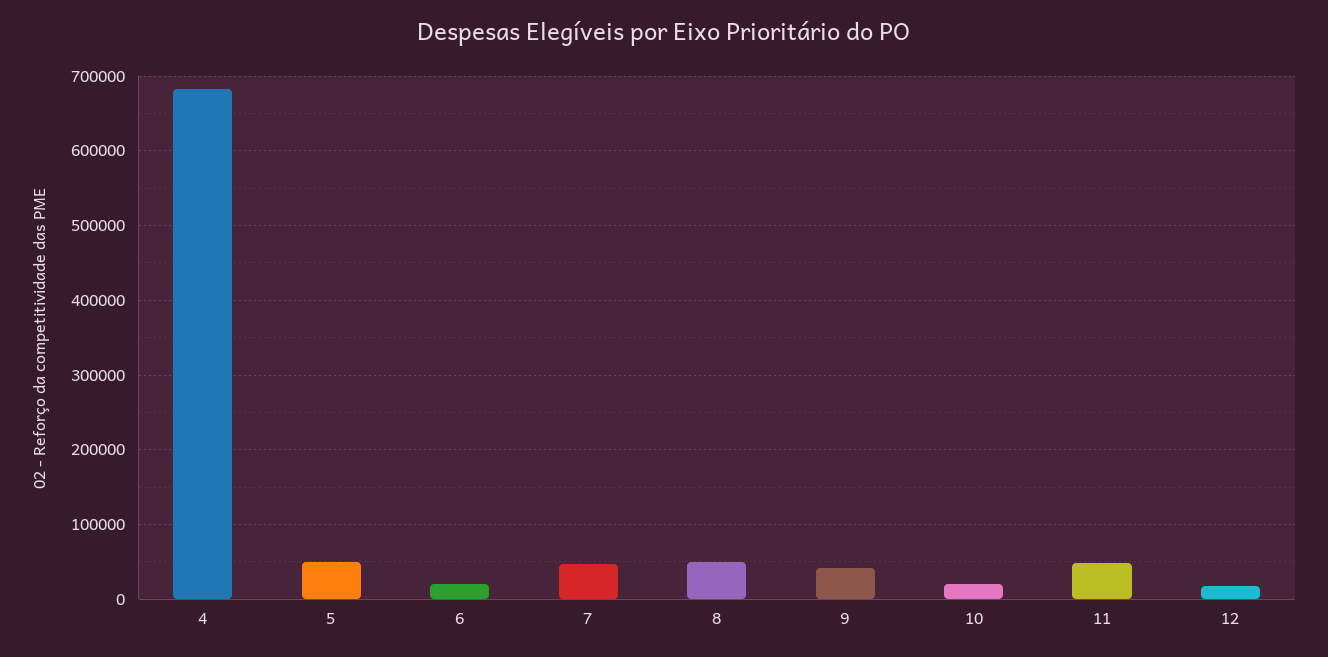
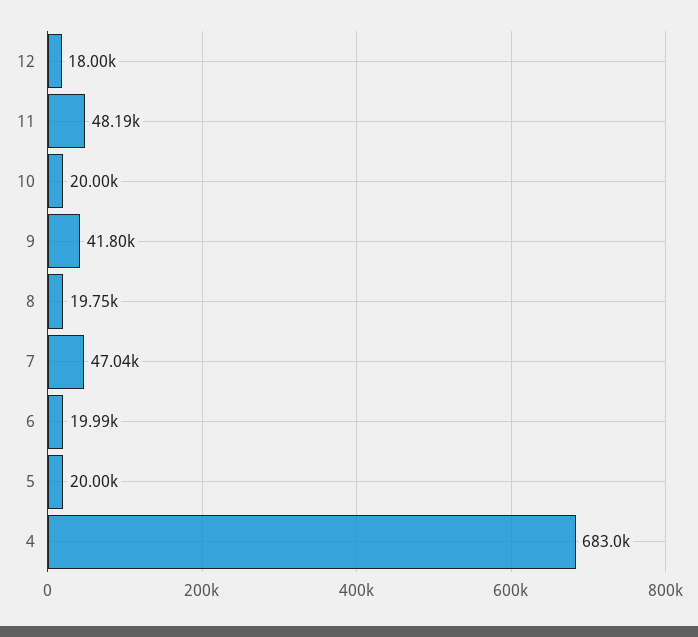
5: 50000 -> 20000
8: 50000 -> 19750

